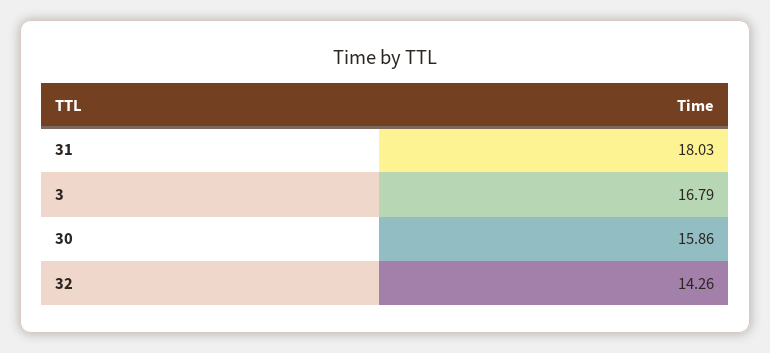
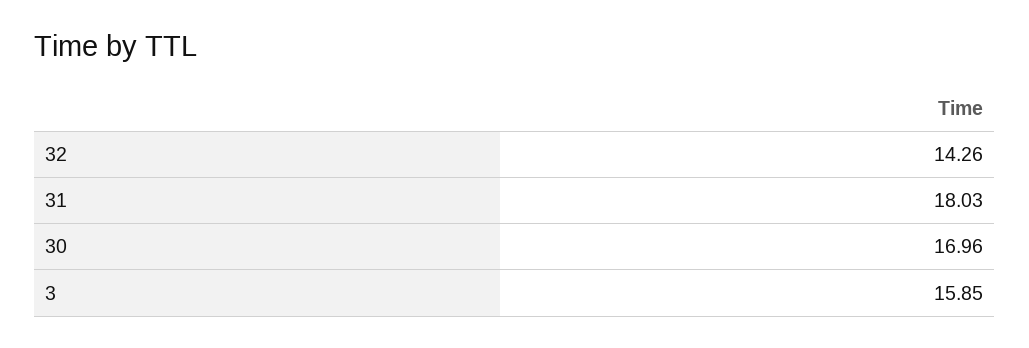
3: 16.79 -> 15.85
30: 15.86 -> 16.96

